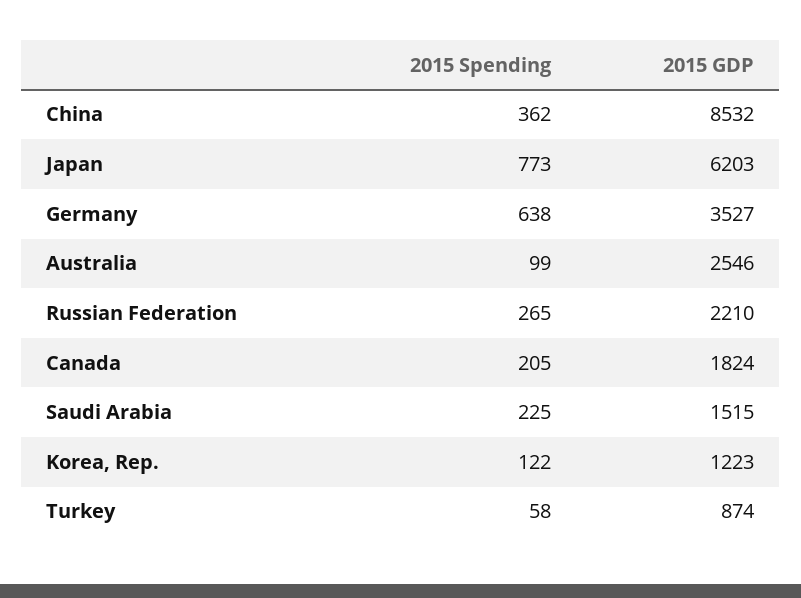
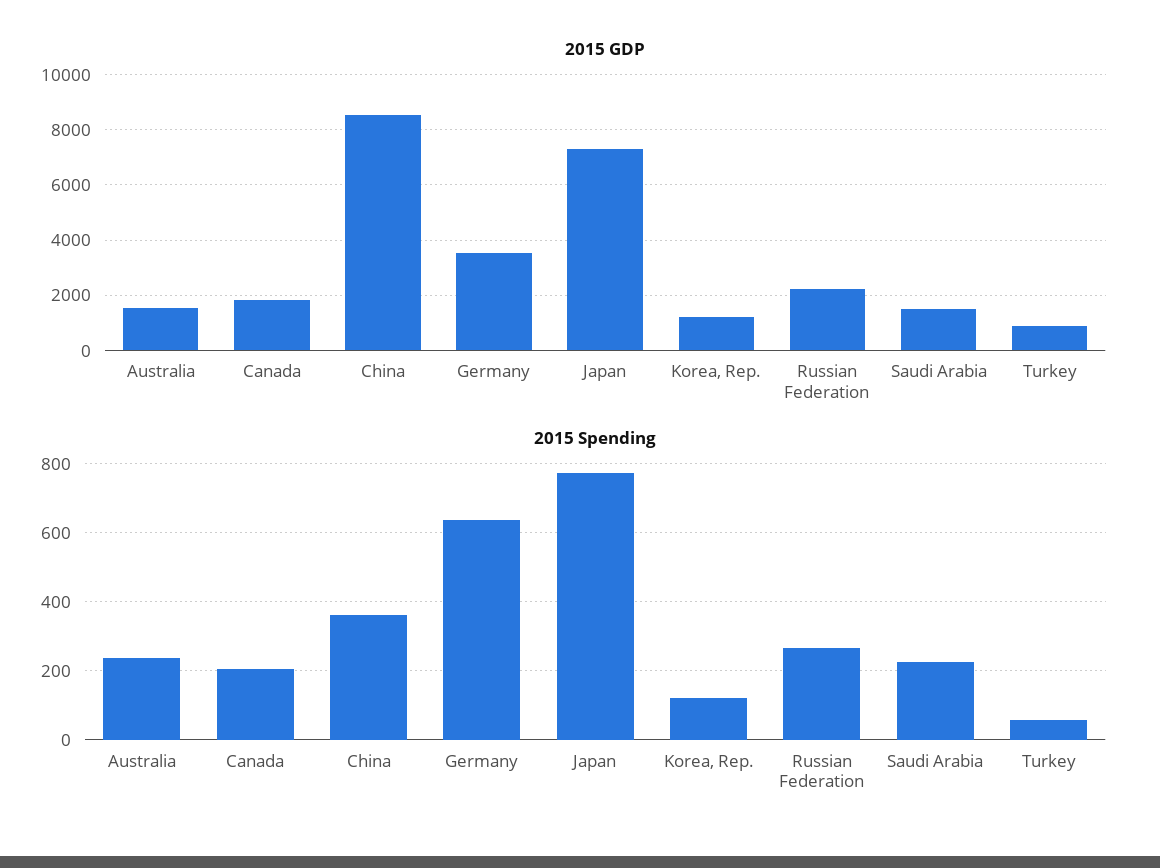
2015 GDP, Japan: 6203 -> 7250
2015 Spending, Australia: 99 -> 240
2015 GDP, Australia: 2546 -> 1500

